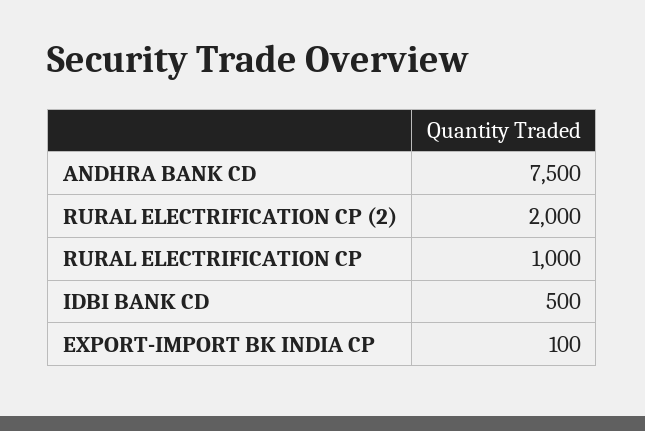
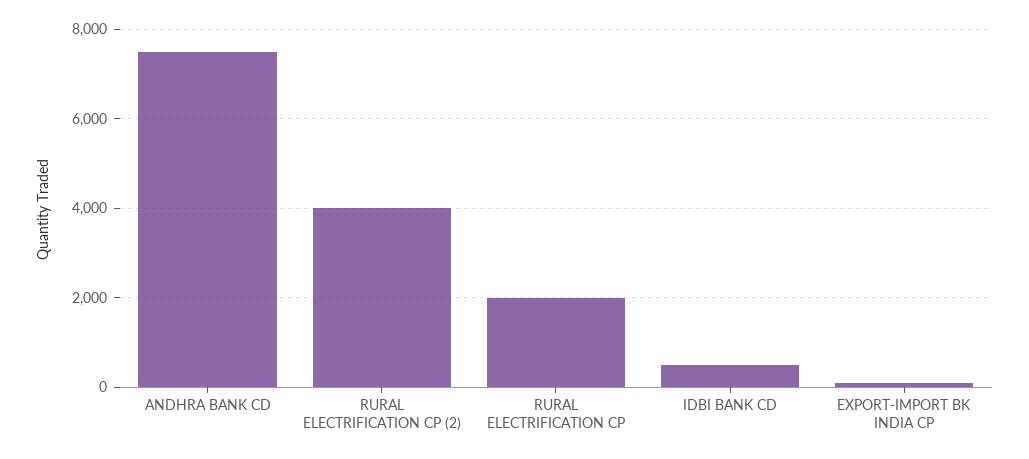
RURAL ELECTRIFICATION CP (2): 2000 -> 4000
RURAL ELECTRIFICATION CP: 1000 -> 2000

